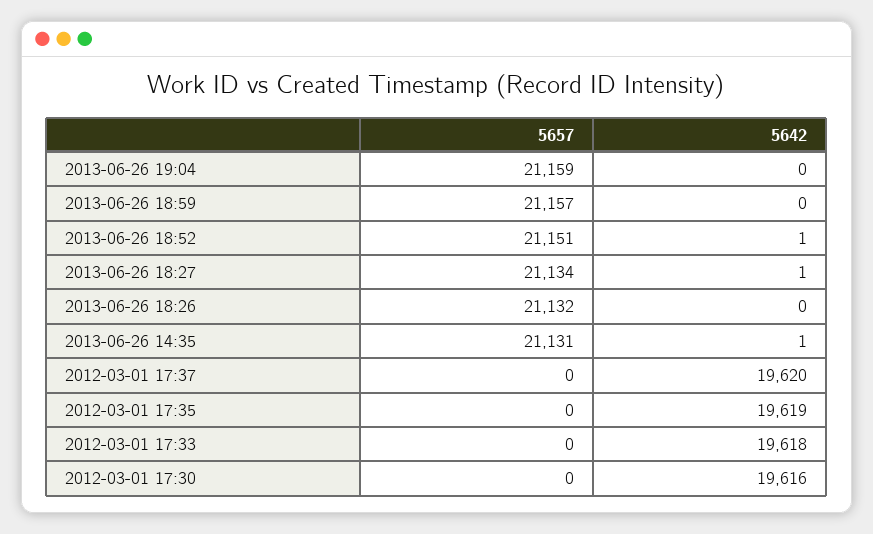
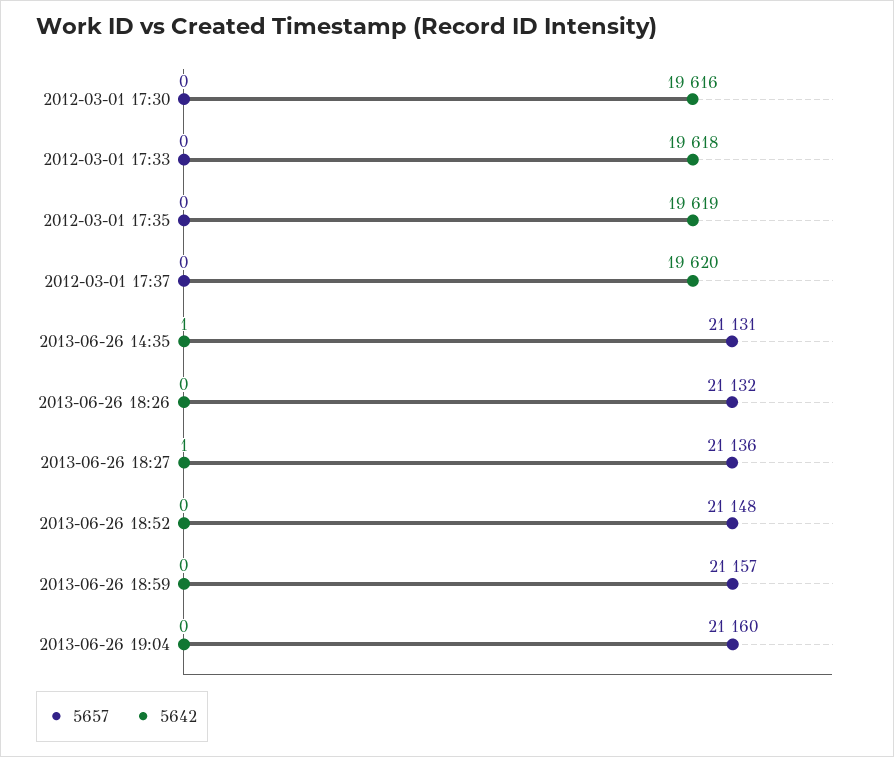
5657, 2013-06-26 19:04: 21159 -> 21160
5657, 2013-06-26 18:52: 21151 -> 21148
5642, 2013-06-26 18:52: 1 -> 0
5657, 2013-06-26 18:27: 21134 -> 21136

